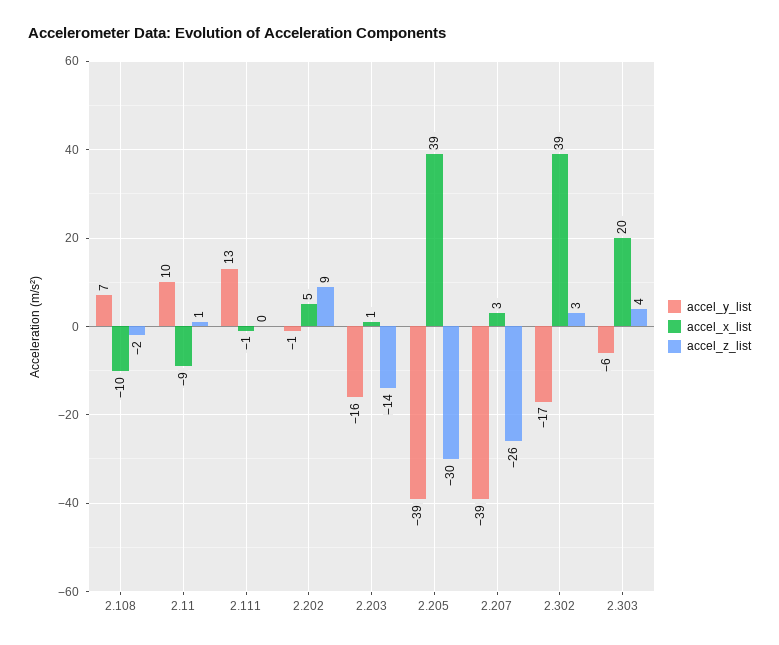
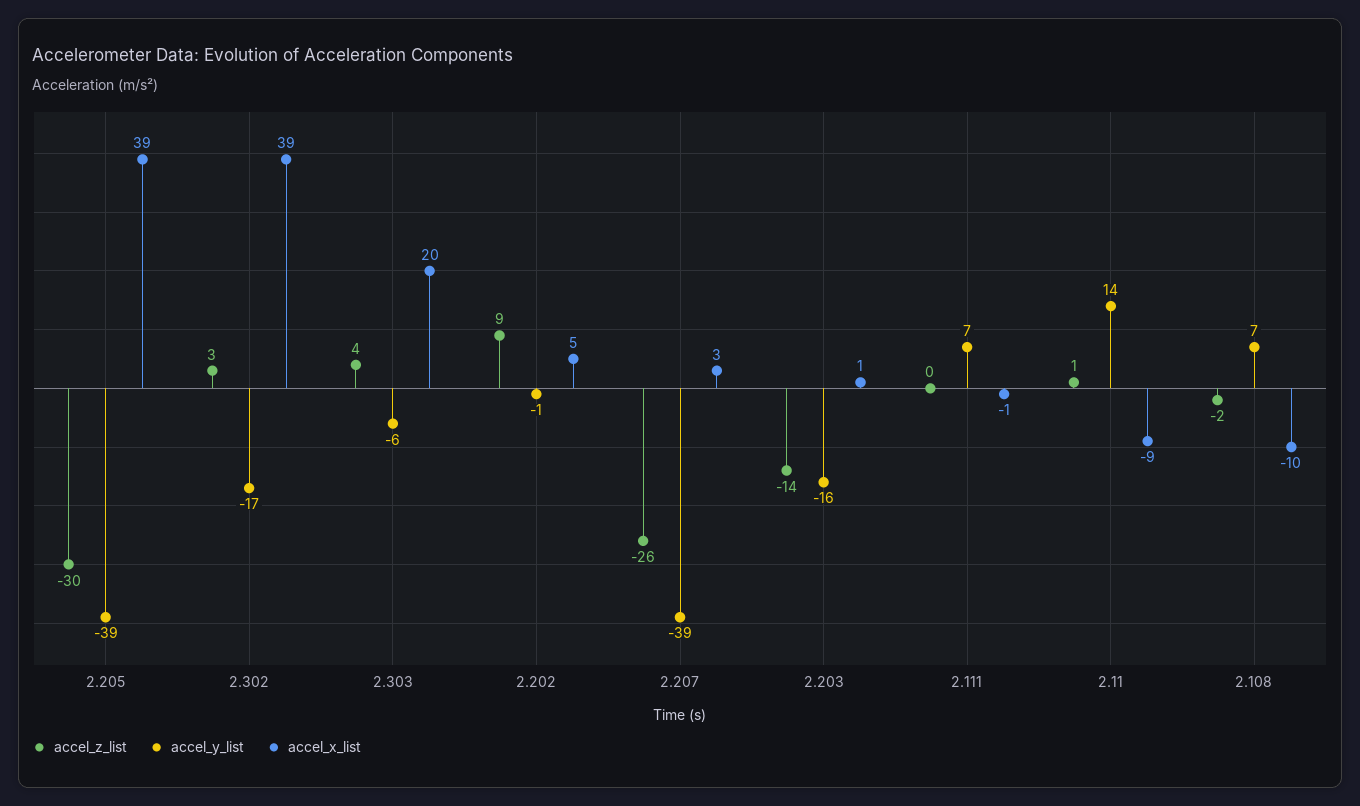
accel_y_list, 2.11: 10 -> 14
accel_y_list, 2.111: 13 -> 7

